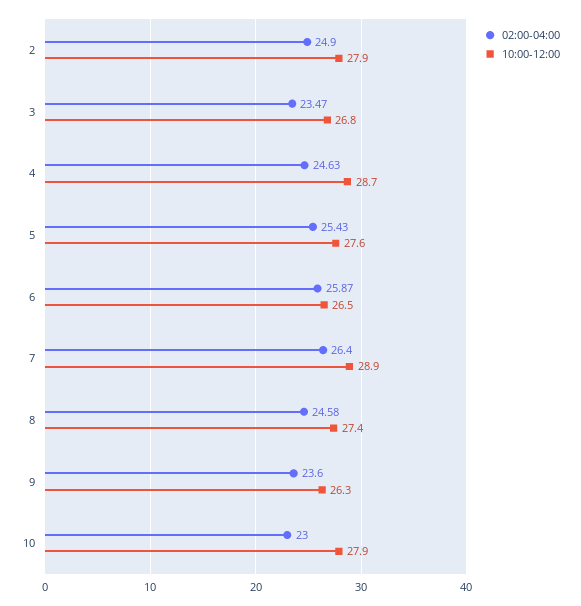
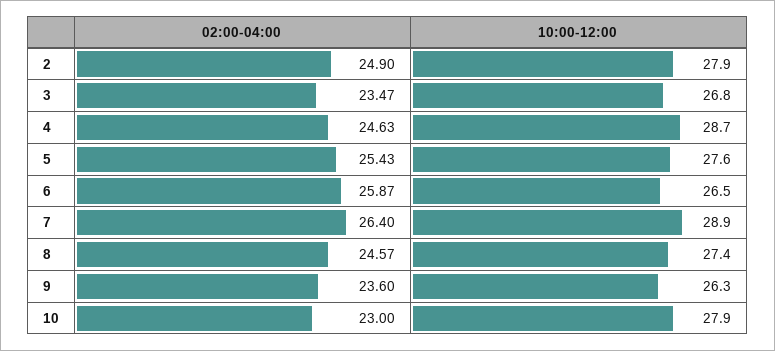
02:00-04:00, 8: 24.58 -> 24.57

